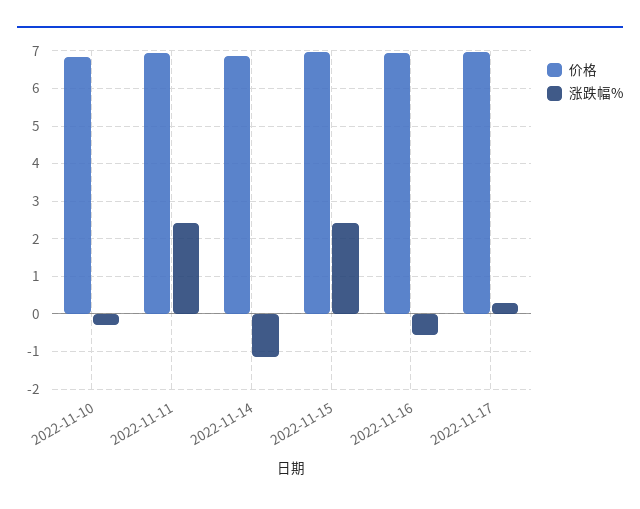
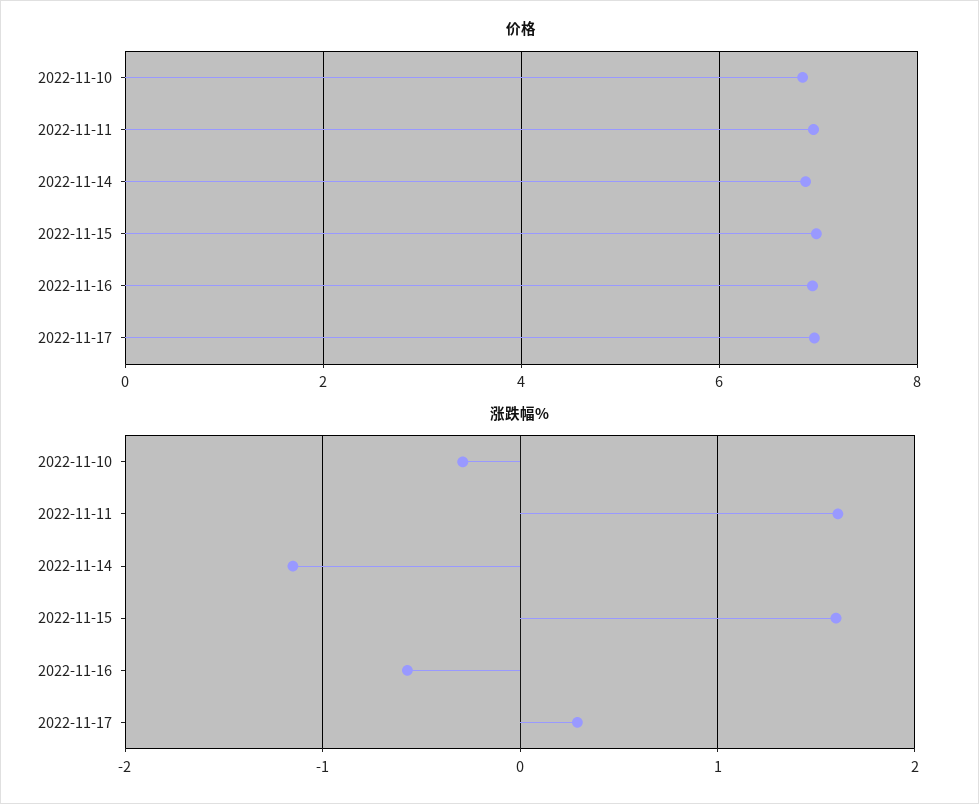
涨跌幅%, 2022-11-11: 2.4 -> 1.6
涨跌幅%, 2022-11-15: 2.4 -> 1.6

